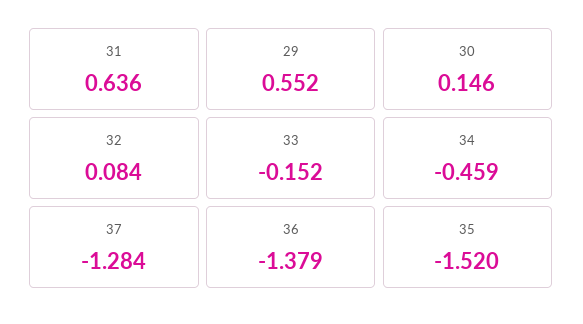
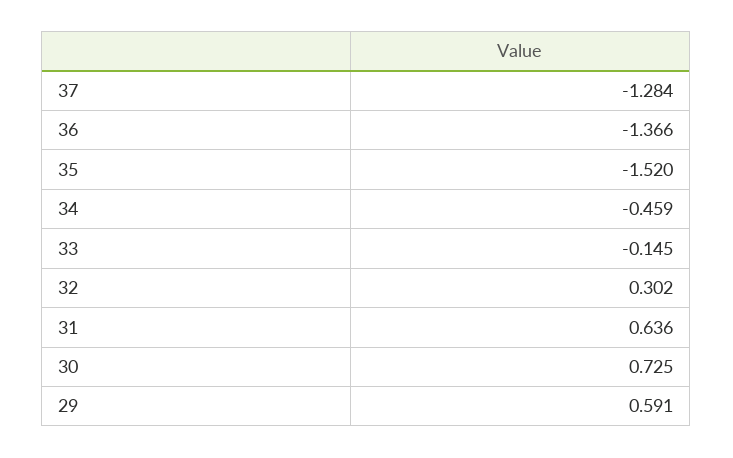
29: 0.552 -> 0.591
30: 0.146 -> 0.725
32: 0.084 -> 0.302
33: -0.152 -> -0.145
36: -1.379 -> -1.366

